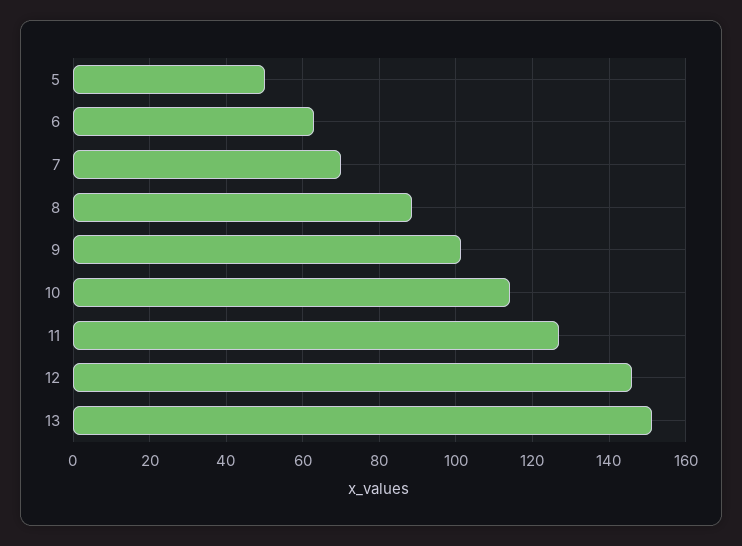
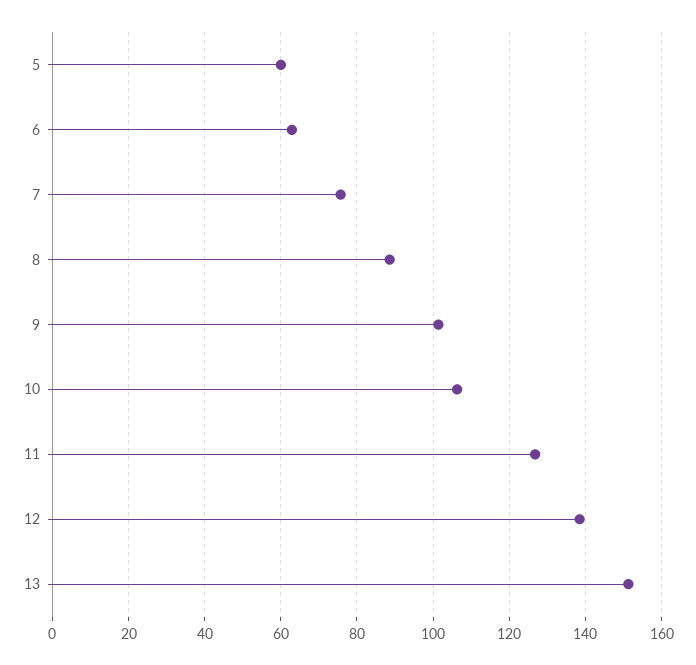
5: 50 -> 60
7: 70 -> 76
10: 114 -> 106
12: 146 -> 138

